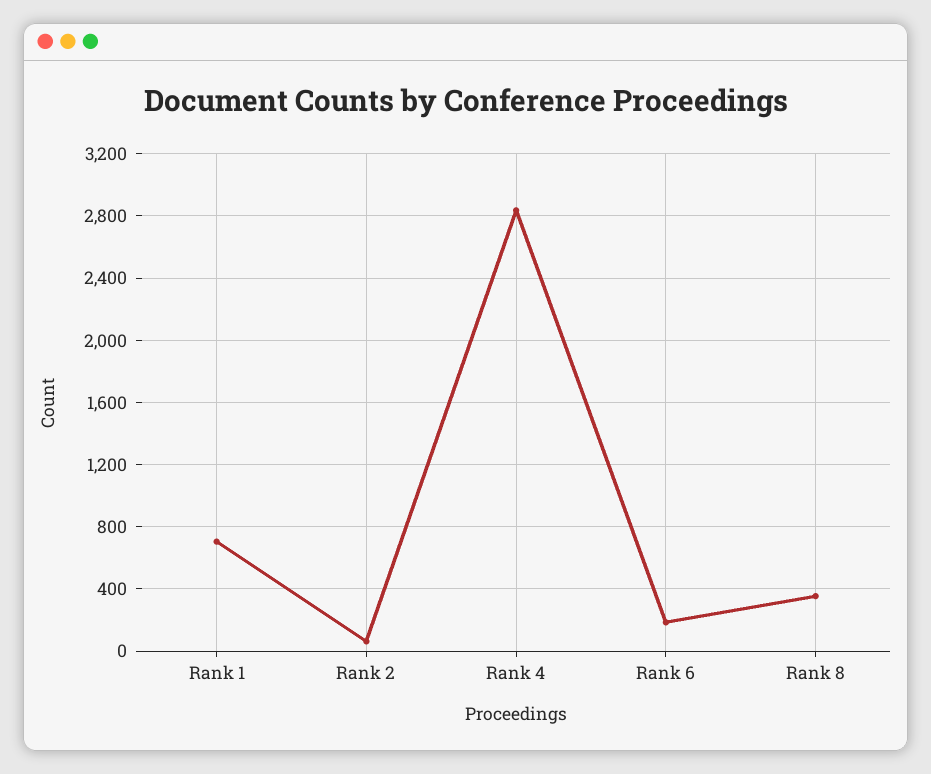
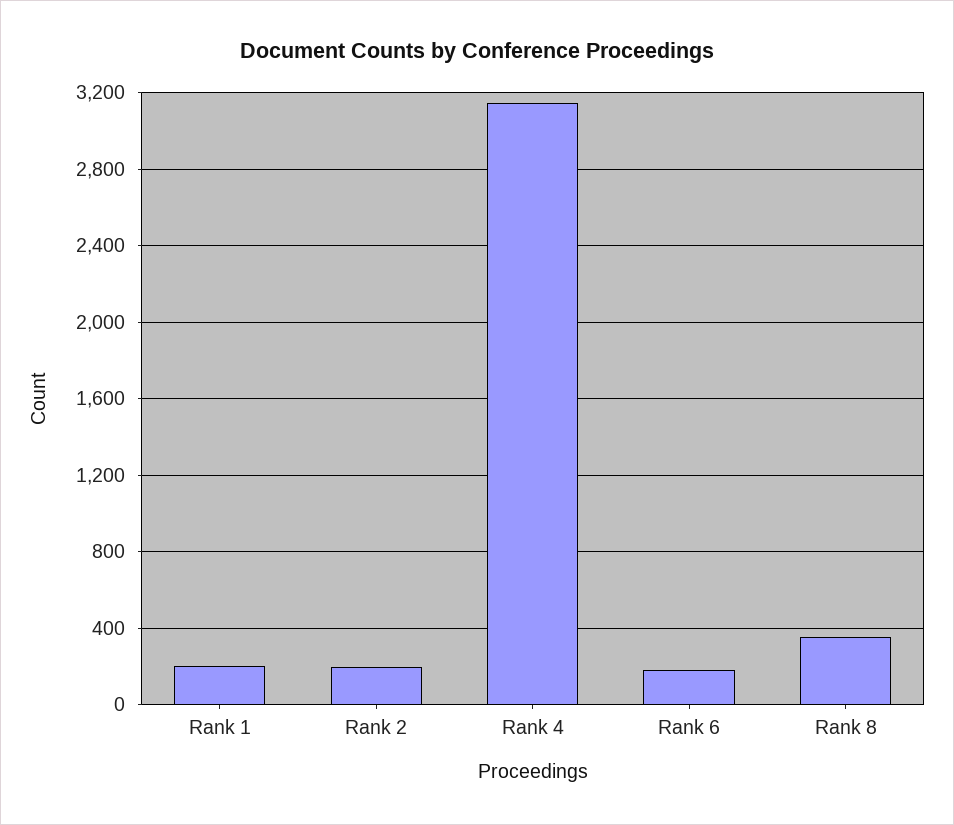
Rank 1: 700 -> 200
Rank 2: 50 -> 200
Rank 4: 2850 -> 3150

